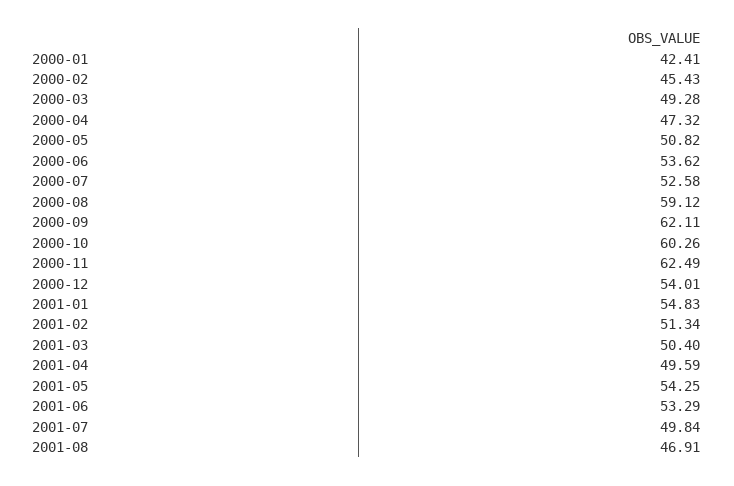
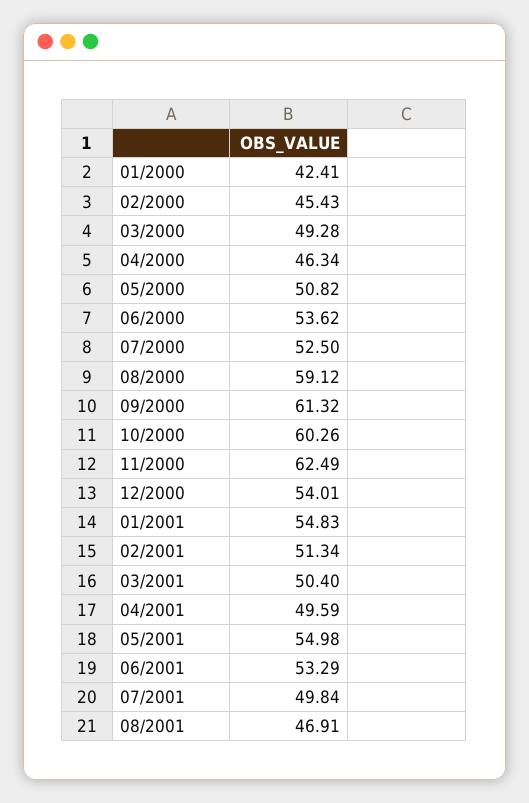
2000-04: 47.32 -> 46.34
2000-07: 52.58 -> 52.5
2000-09: 62.11 -> 61.32
2001-05: 54.25 -> 54.98

